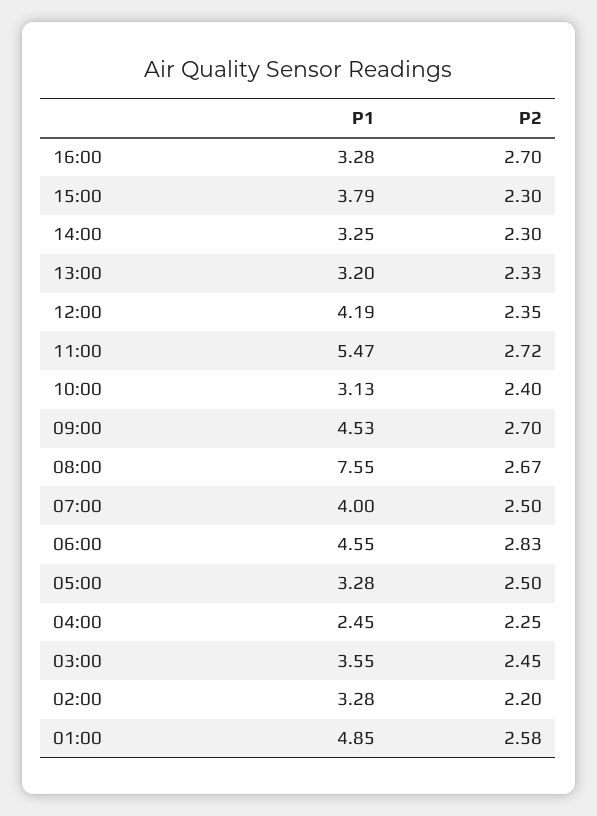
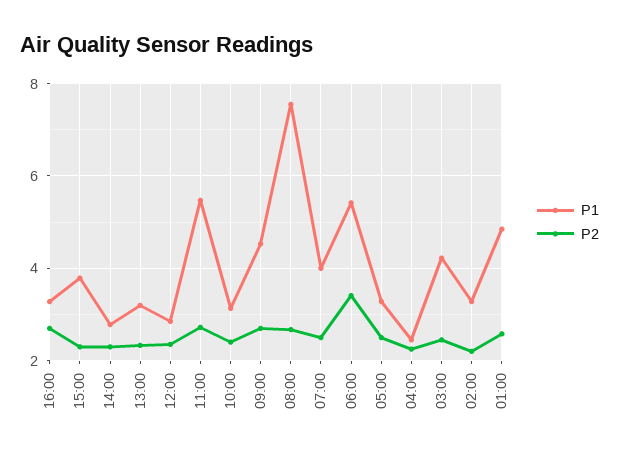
P1, 14:00: 3.25 -> 2.8
P1, 12:00: 4.19 -> 2.8
P1, 06:00: 4.55 -> 5.4
P2, 06:00: 2.83 -> 3.4
P1, 03:00: 3.55 -> 4.2

